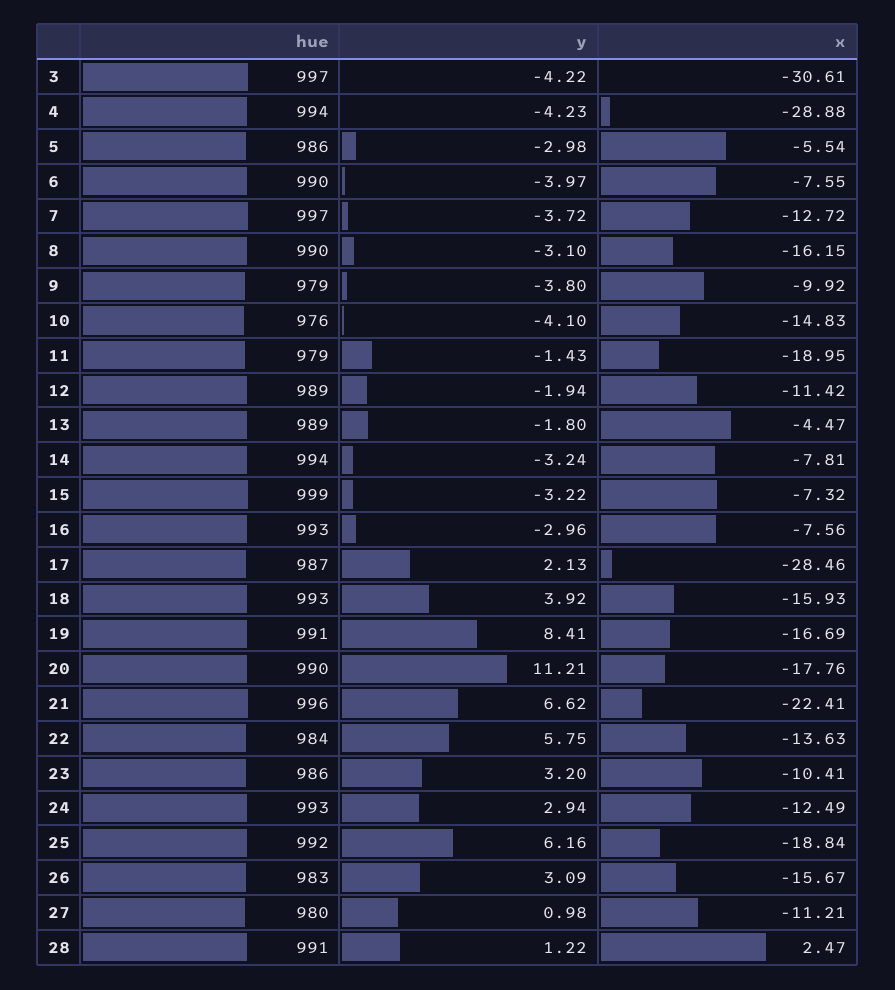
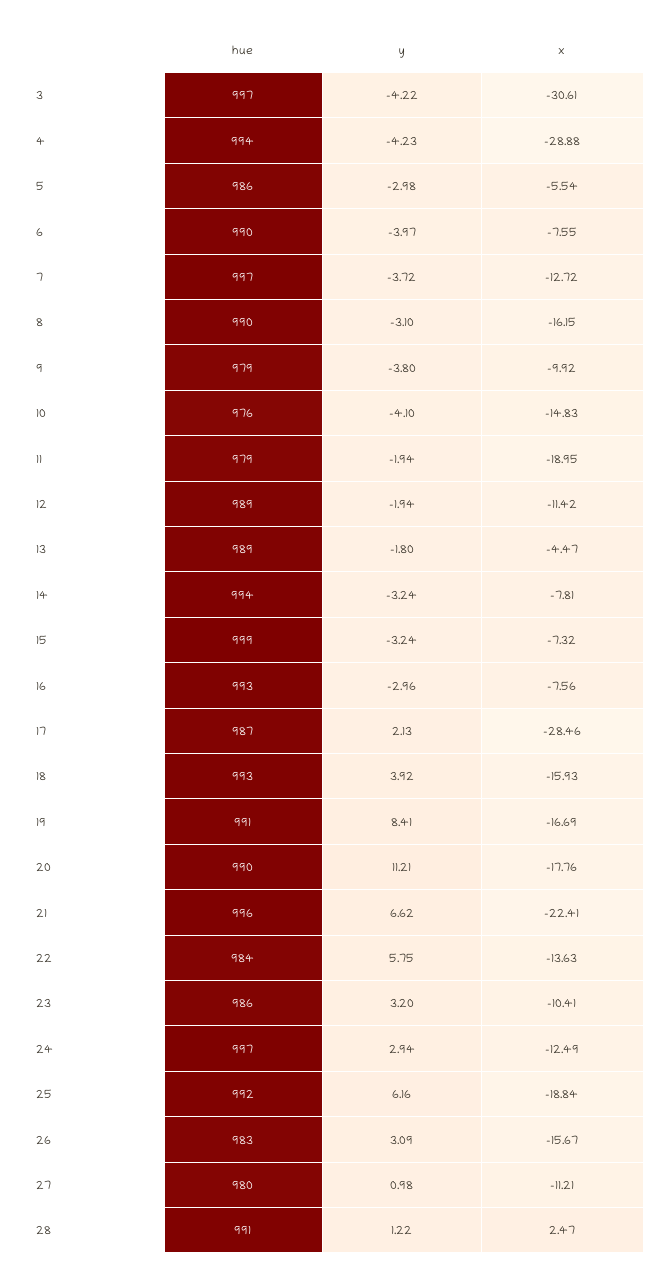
y, 11: -1.43 -> -1.94
y, 15: -3.22 -> -3.24
hue, 24: 993 -> 997

